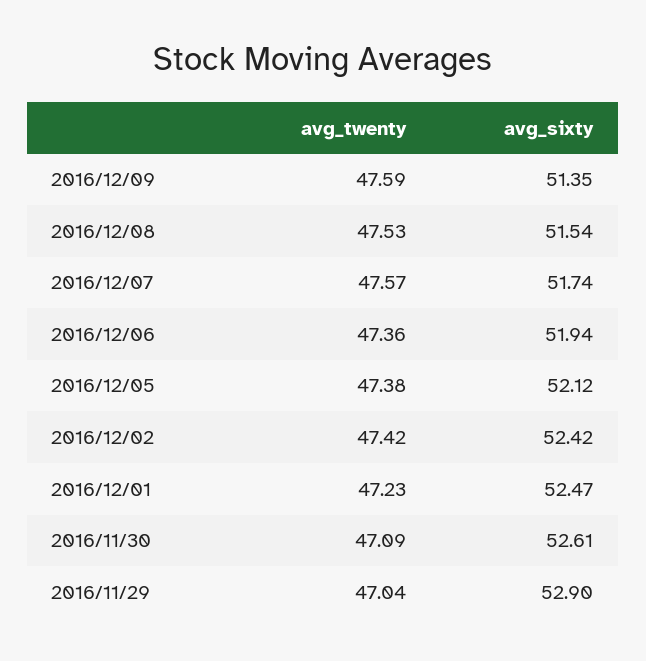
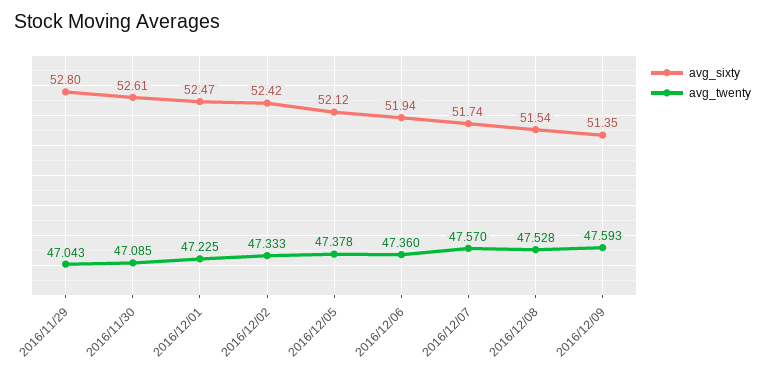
avg_twenty, 2016/12/02: 47.42 -> 47.333
avg_sixty, 2016/11/29: 52.9 -> 52.8

